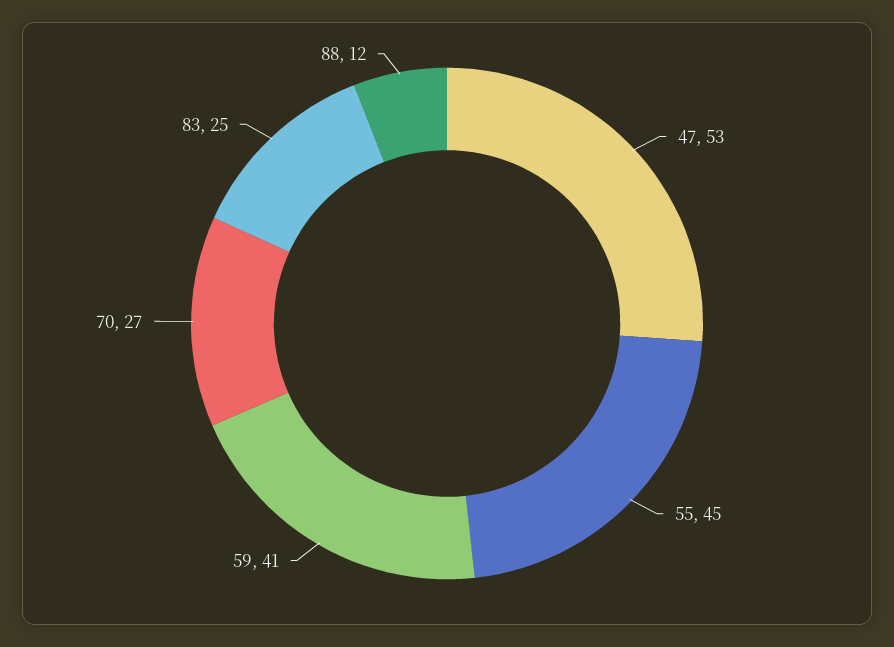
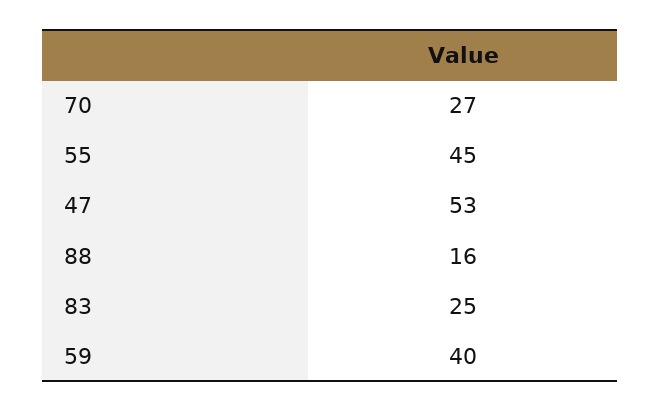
59: 41 -> 40
88: 12 -> 16

